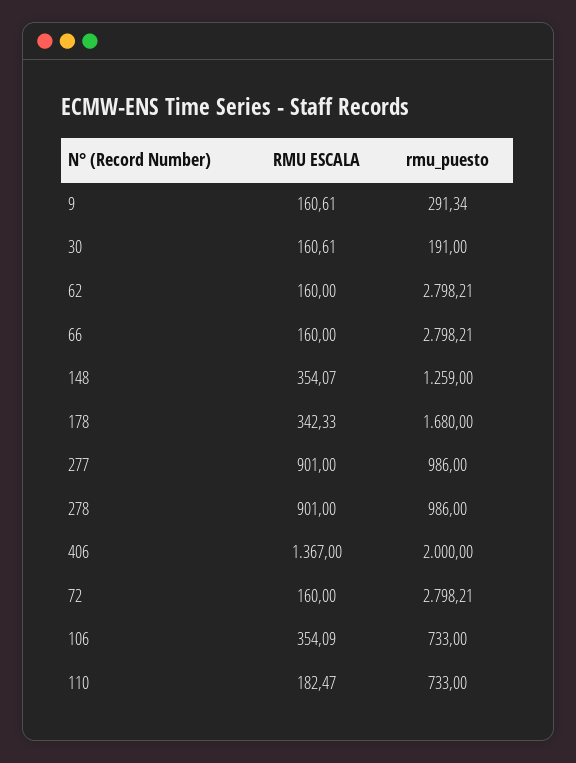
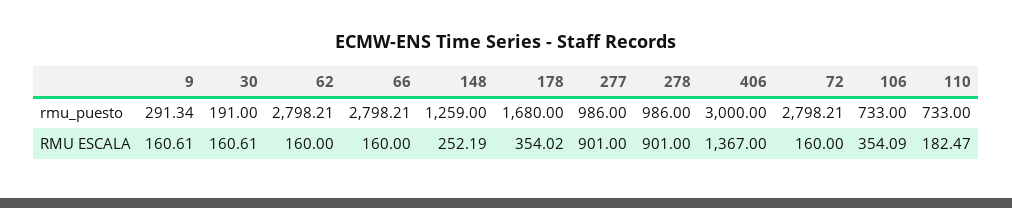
RMU ESCALA, 148: 354.07 -> 252.19
RMU ESCALA, 178: 342.33 -> 354.02
rmu_puesto, 406: 2000 -> 3000

